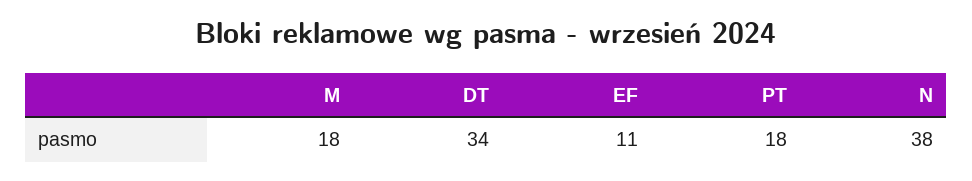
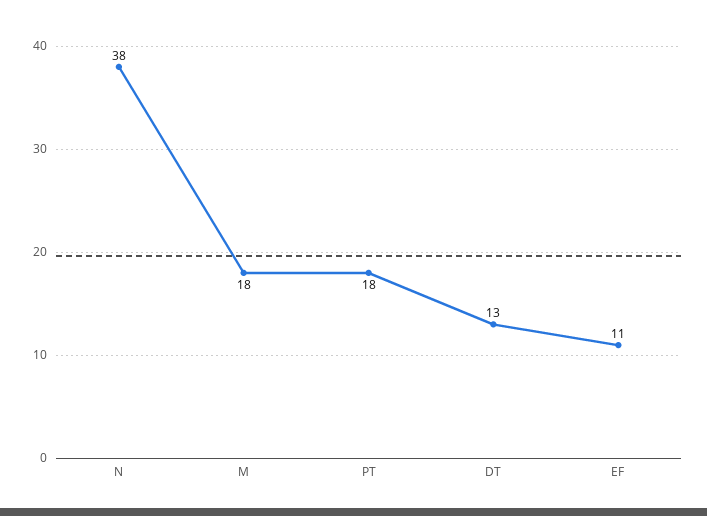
DT: 34 -> 13

